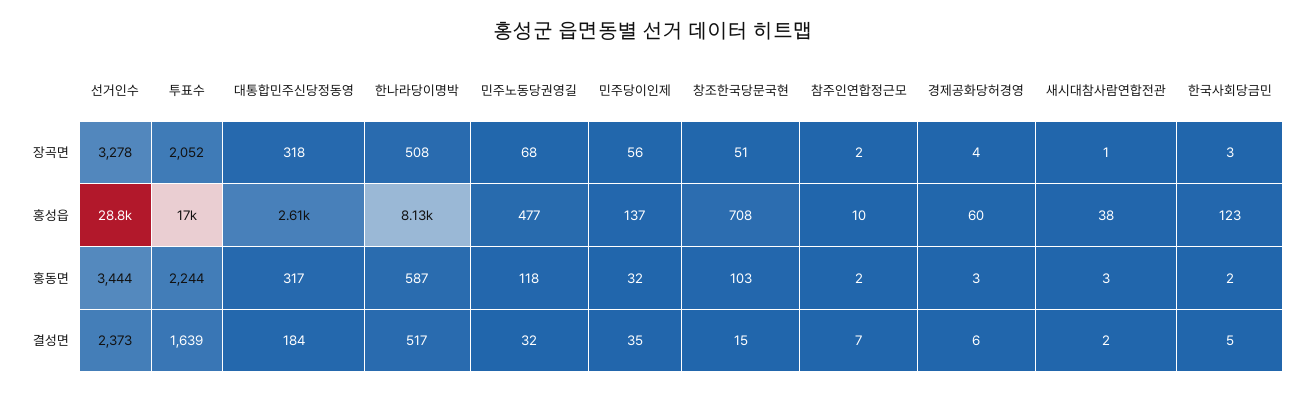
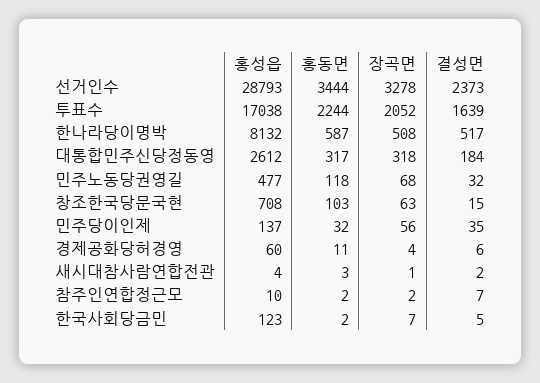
창조한국당문국현, 장곡면: 51 -> 63
한국사회당금민, 장곡면: 3 -> 7
새시대참사람연합전관, 홍성읍: 38 -> 4
경제공화당허경영, 홍동면: 3 -> 11

